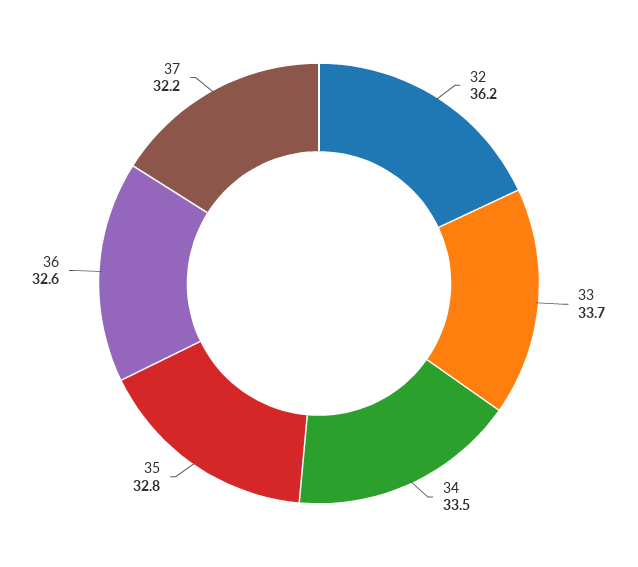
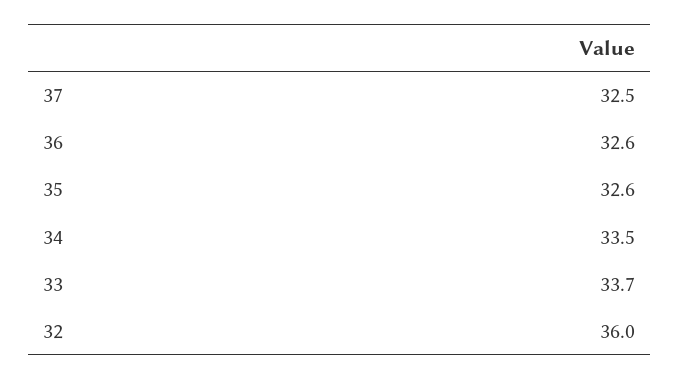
32: 36.2 -> 36
35: 32.8 -> 32.6
37: 32.2 -> 32.5

